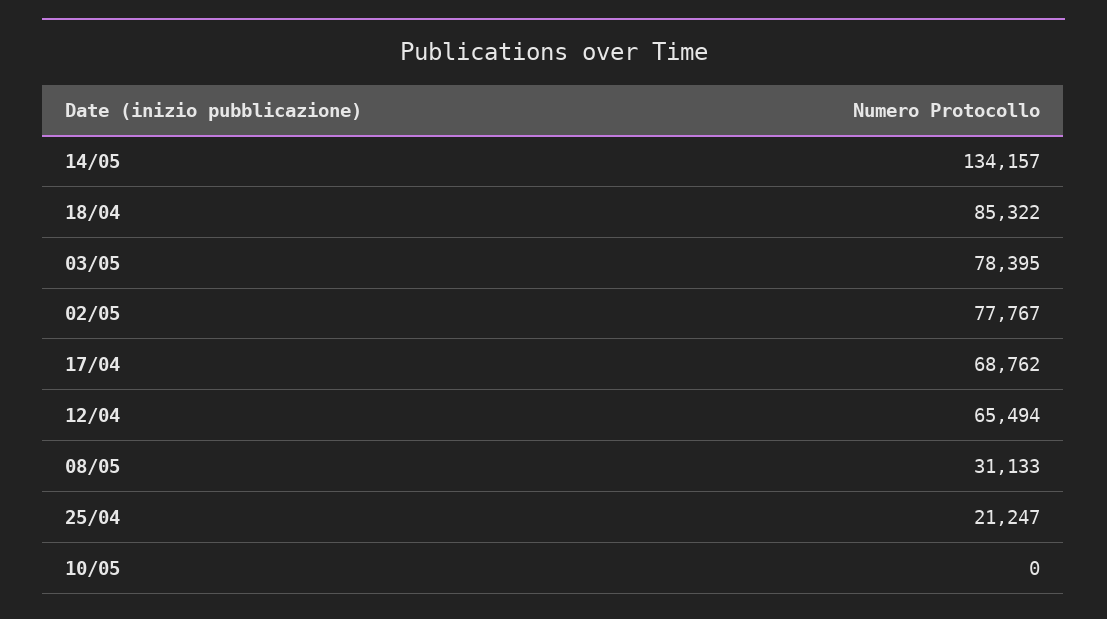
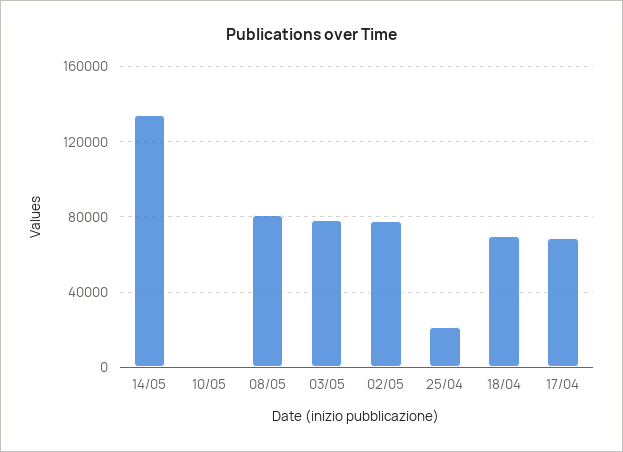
18/04: 85322 -> 70000
12/04: 65494 -> none
08/05: 31133 -> 80000

